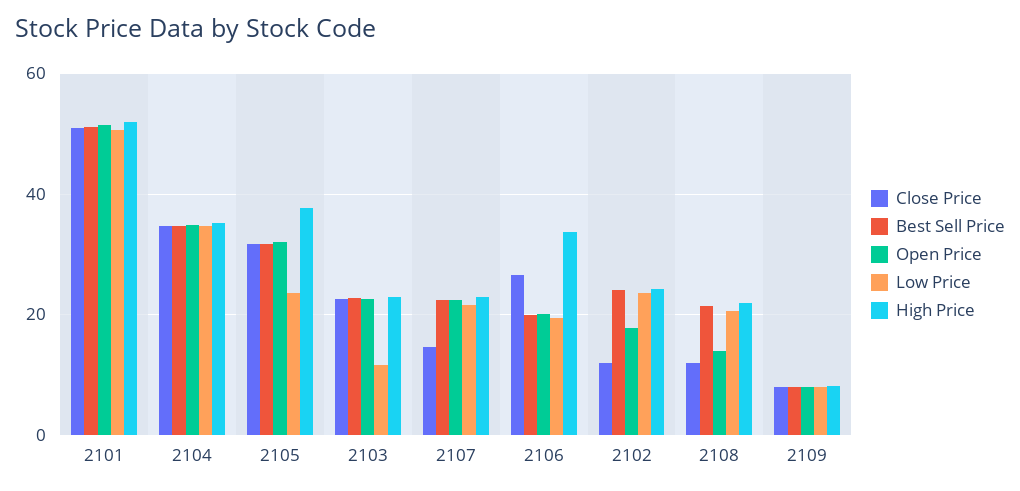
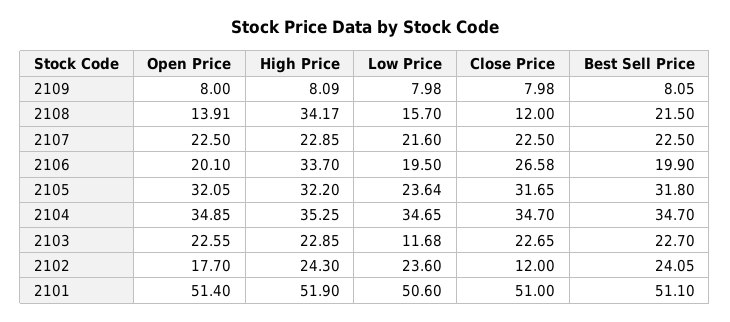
High Price, 2105: 38 -> 32.2
Close Price, 2107: 14 -> 22.5
Low Price, 2108: 20 -> 15.7
High Price, 2108: 22 -> 34.17

